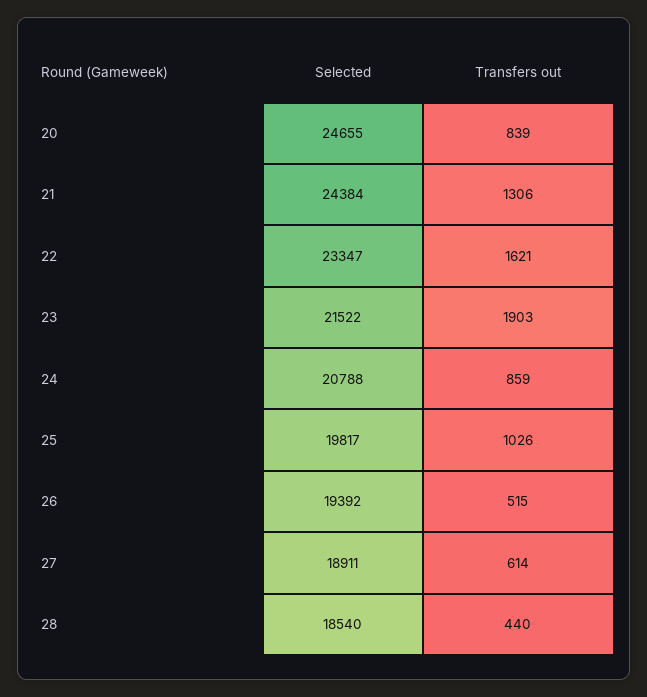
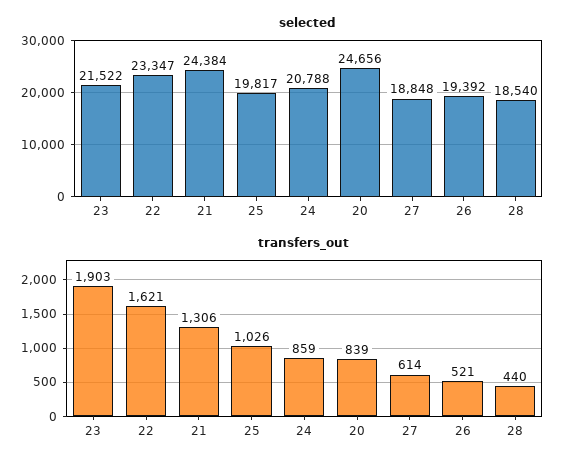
Selected, 20: 24655 -> 24656
Transfers out, 26: 515 -> 521
Selected, 27: 18911 -> 18848

